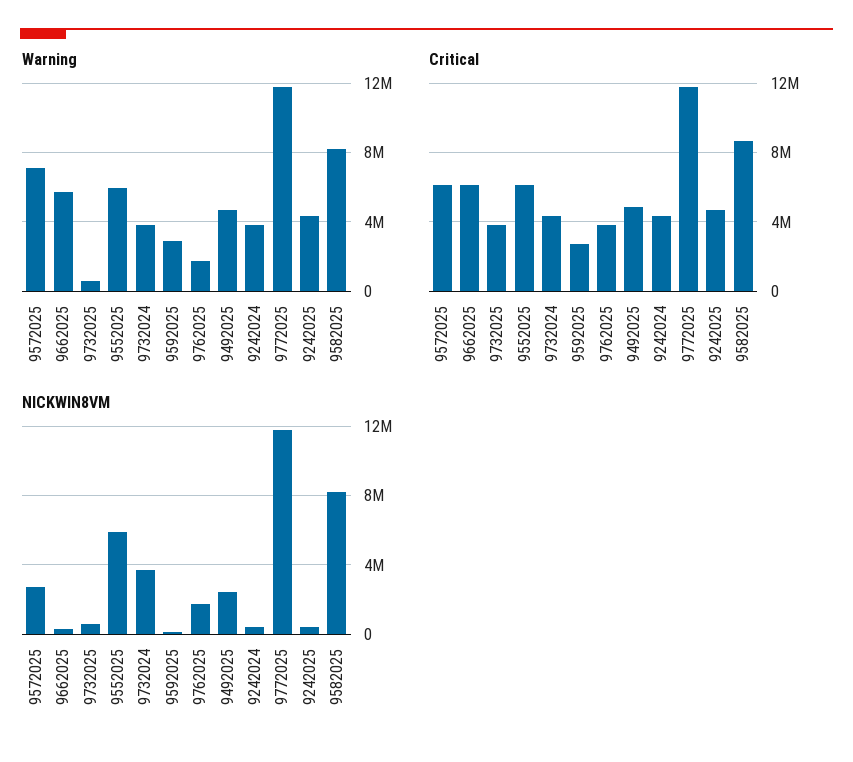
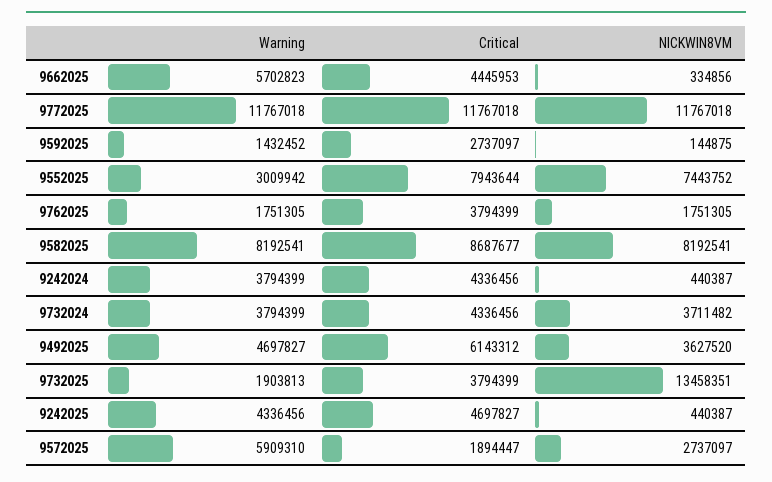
Warning, 9572025: 7000000 -> 5909310
Warning, 9732025: 500000 -> 1903813
Warning, 9552025: 6000000 -> 3009942
Warning, 9592025: 3000000 -> 1432452
Critical, 9572025: 6000000 -> 1894447
Critical, 9662025: 6000000 -> 4445953
Critical, 9552025: 6000000 -> 7943644
Critical, 9492025: 5000000 -> 6143312
NICKWIN8VM, 9732025: 500000 -> 13458351
NICKWIN8VM, 9552025: 6000000 -> 7443752
NICKWIN8VM, 9492025: 2500000 -> 3627520

